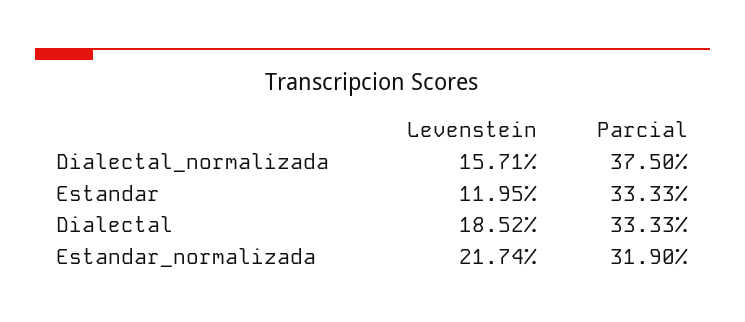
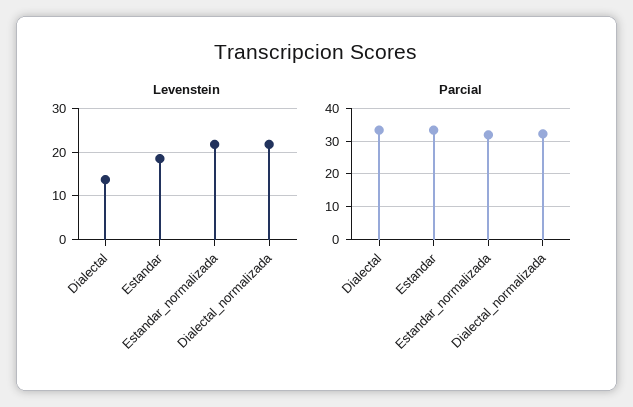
Levenstein, Dialectal_normalizada: 15.71 -> 22
Parcial, Dialectal_normalizada: 37.5 -> 32
Levenstein, Estandar: 11.95 -> 18
Levenstein, Dialectal: 18.52 -> 14

